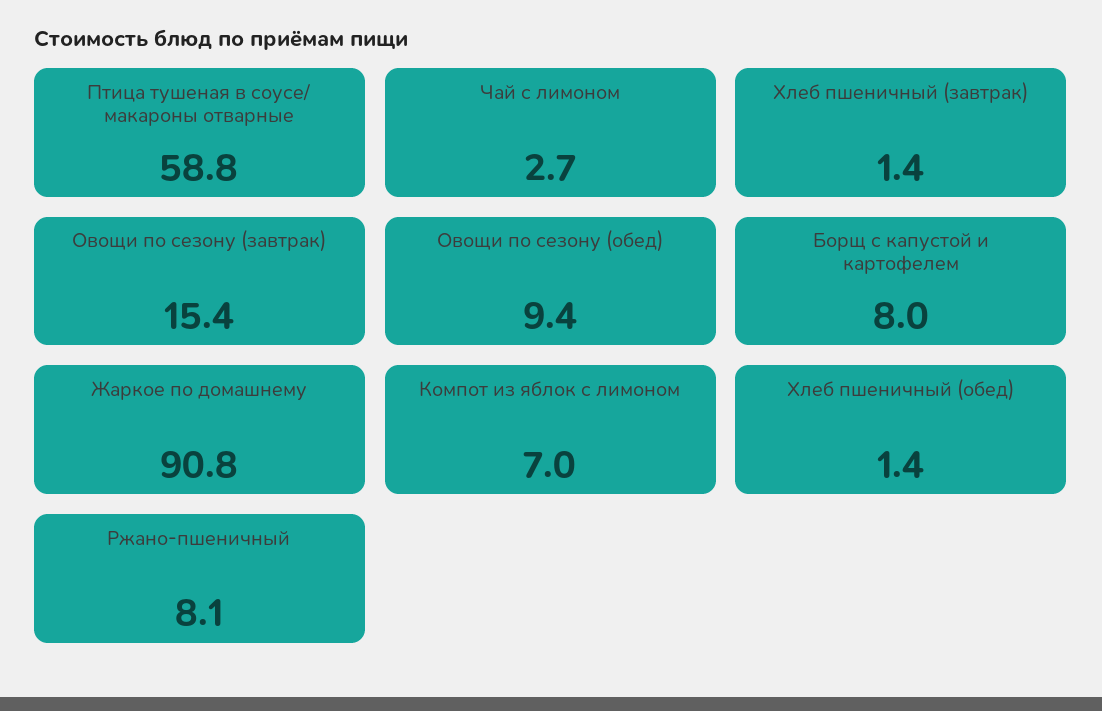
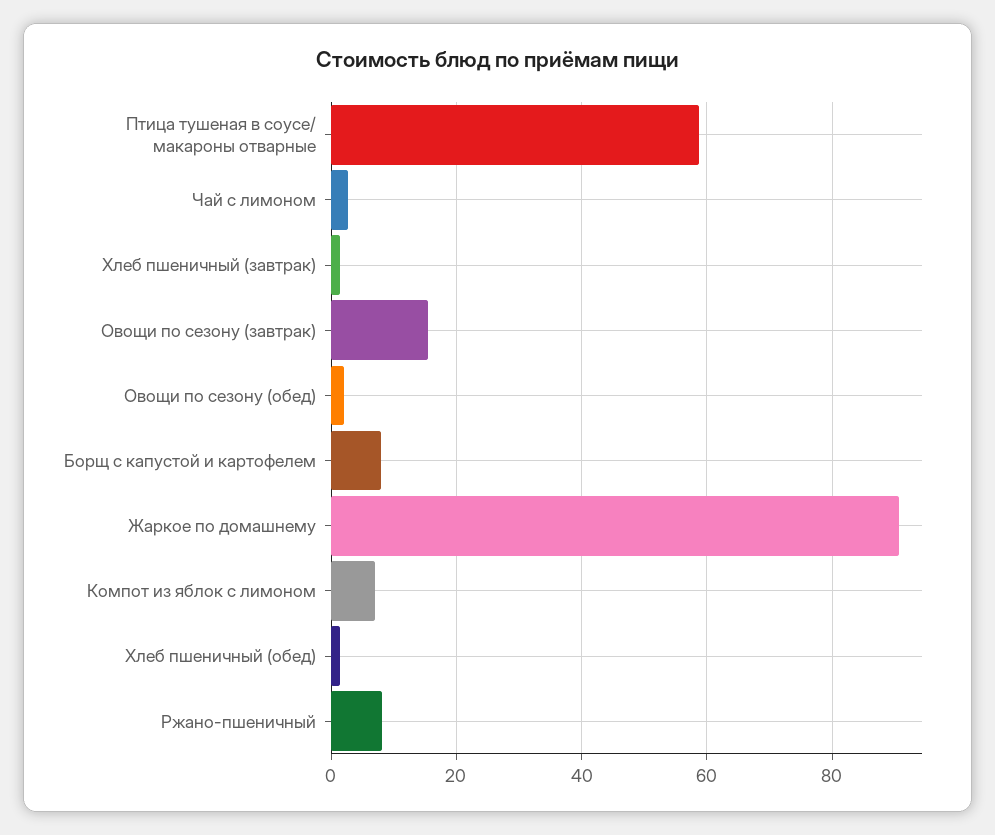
Овощи по сезону (обед): 9.4 -> 2

